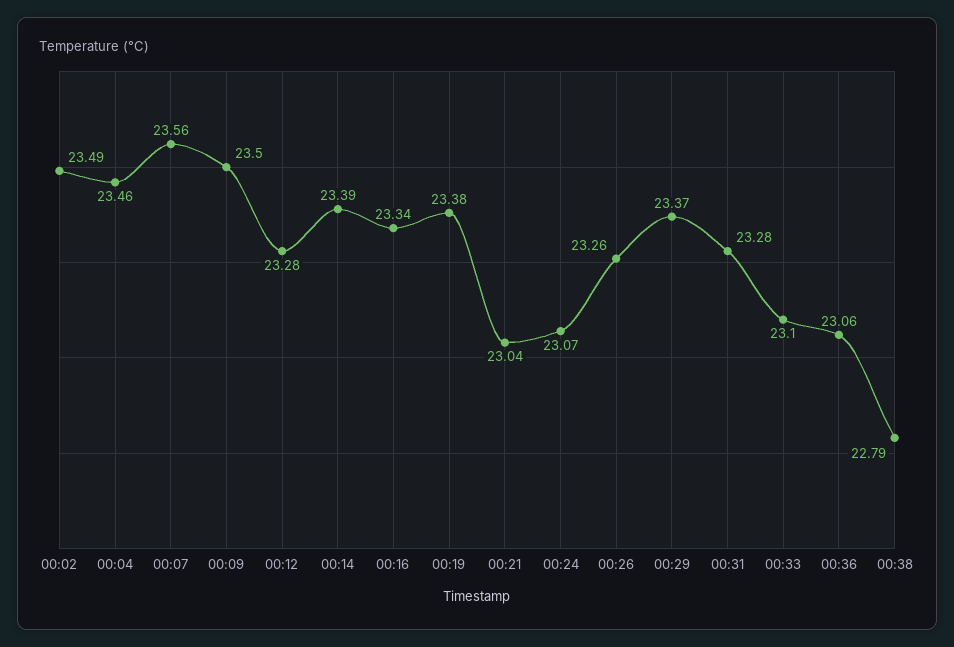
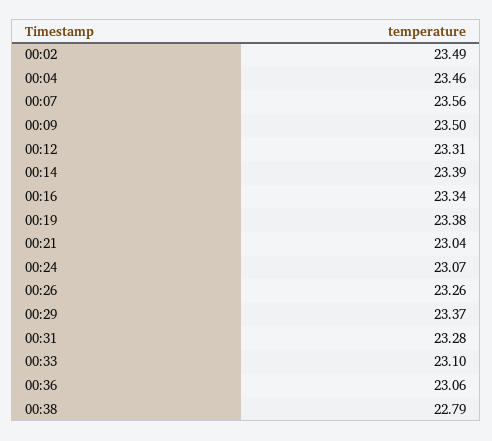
00:12: 23.28 -> 23.31

